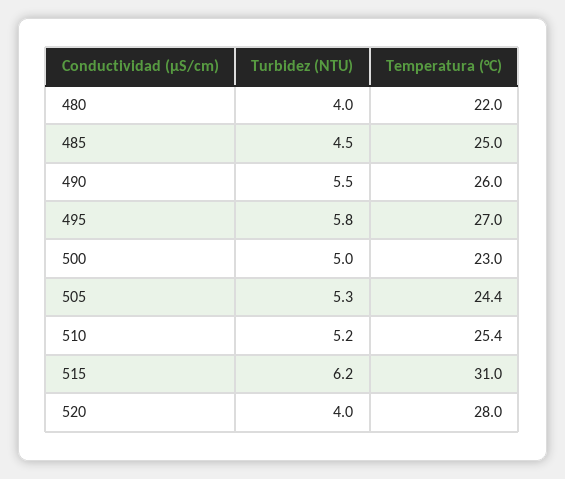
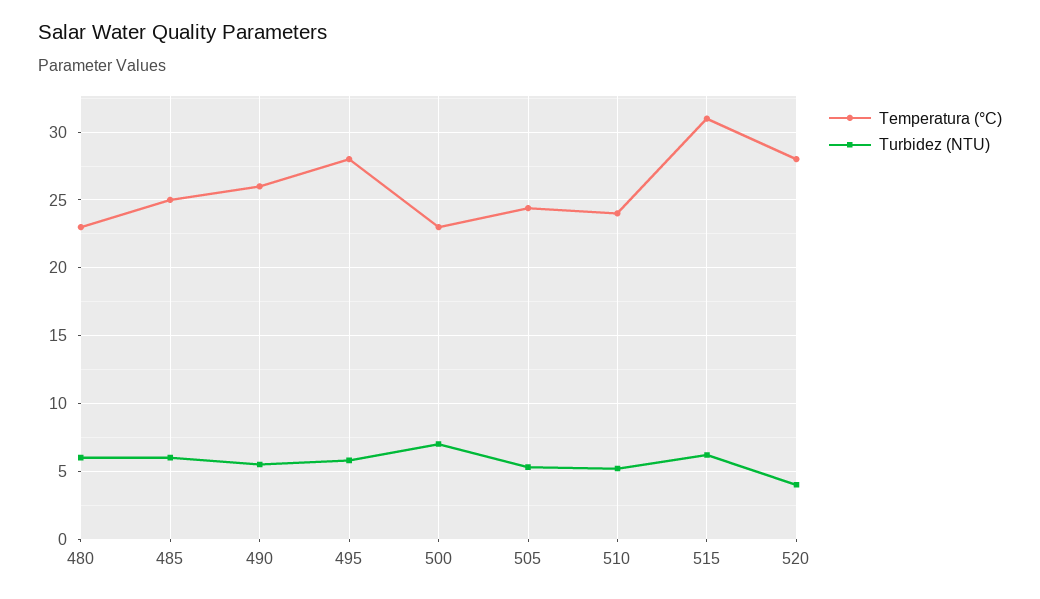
Turbidez (NTU), 480: 4 -> 6
Temperatura (°C), 480: 22 -> 23
Turbidez (NTU), 485: 4.5 -> 6
Temperatura (°C), 495: 27 -> 28
Turbidez (NTU), 500: 5 -> 7
Temperatura (°C), 510: 25.4 -> 24

